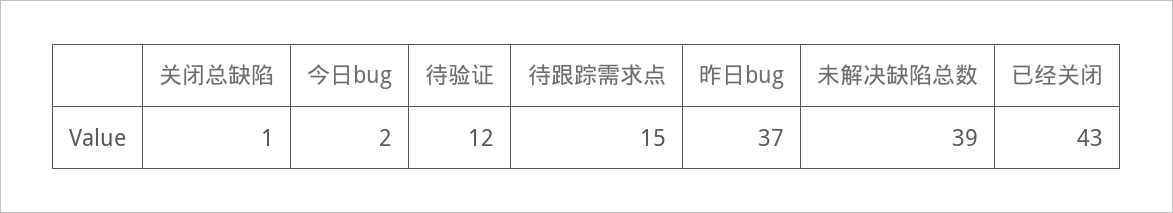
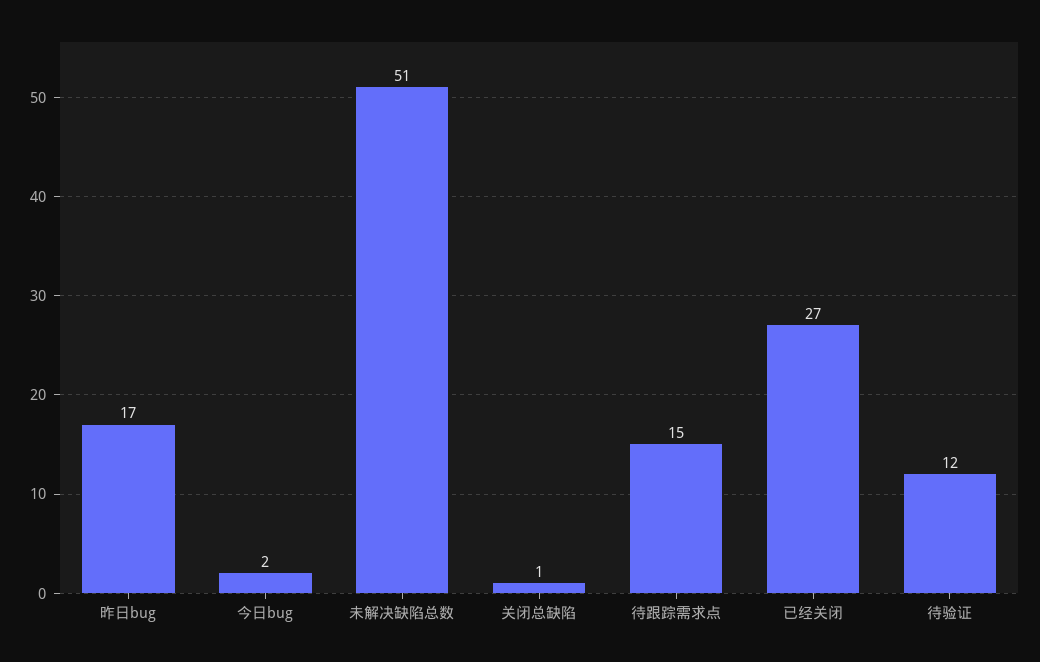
昨日bug: 37 -> 17
未解决缺陷总数: 39 -> 51
已经关闭: 43 -> 27

